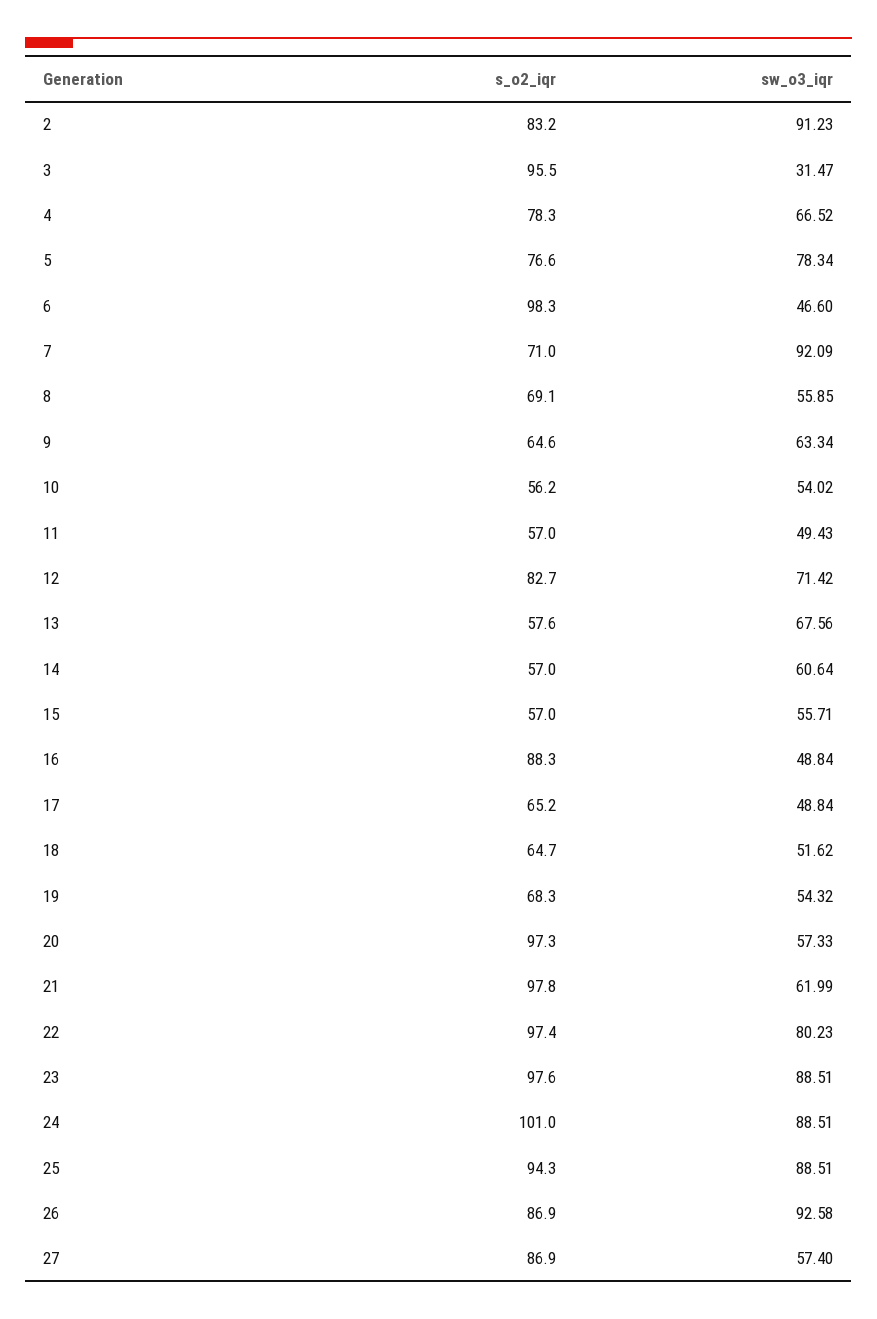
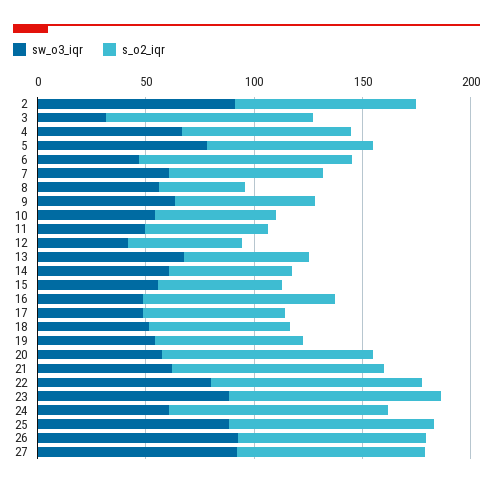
sw_o3_iqr, 7: 92.09 -> 60
s_o2_iqr, 8: 69.1 -> 40
s_o2_iqr, 12: 82.7 -> 50
sw_o3_iqr, 12: 71.42 -> 40
sw_o3_iqr, 24: 88.51 -> 60
sw_o3_iqr, 27: 57.4 -> 90

